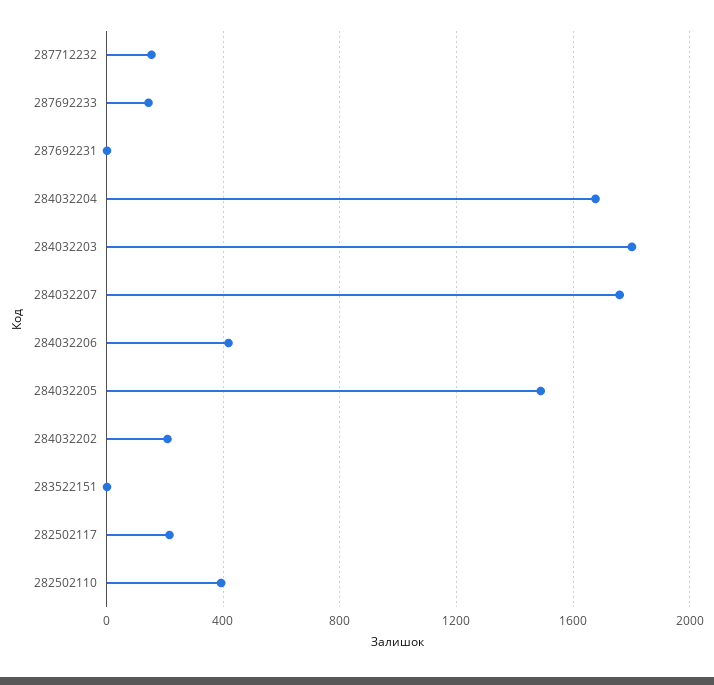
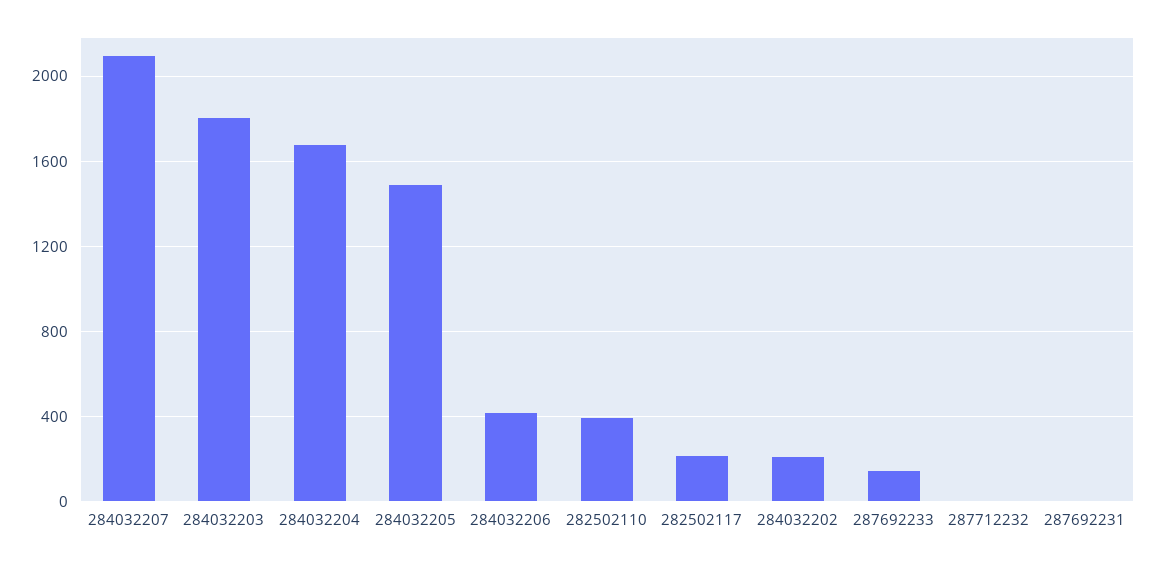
287712232: 150 -> 0
284032207: 1750 -> 2100
283522151: 0 -> none

